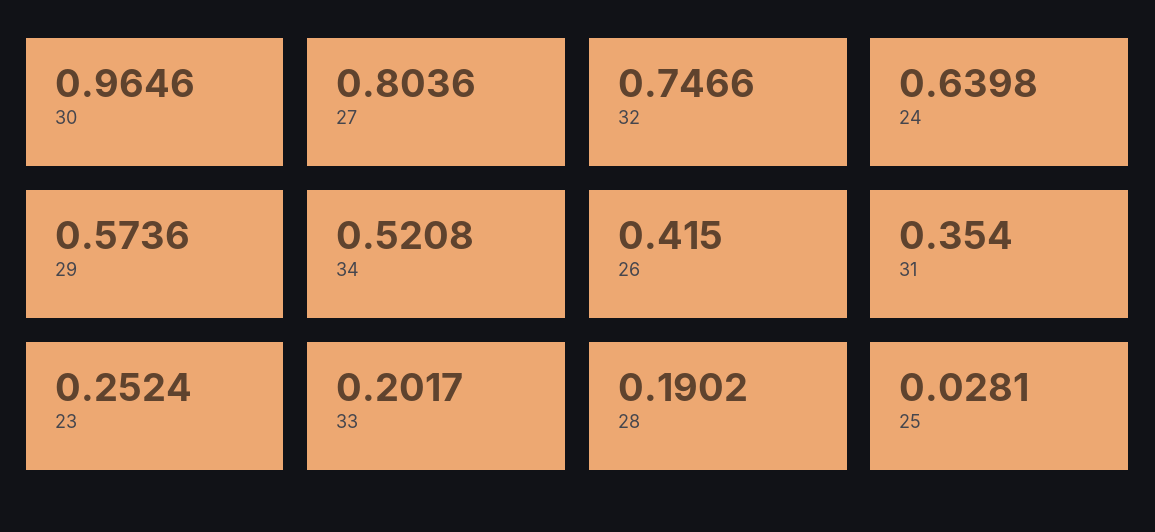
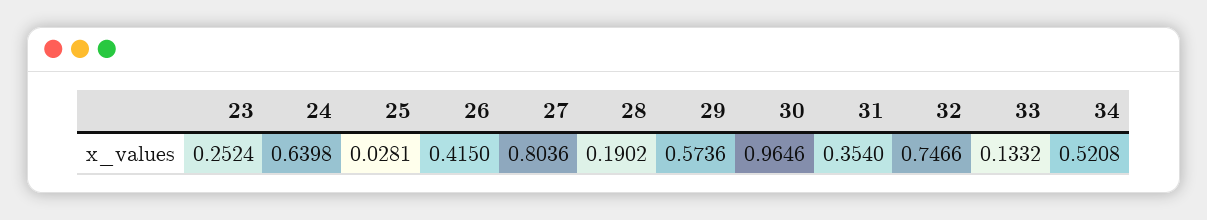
33: 0.2017 -> 0.1332

